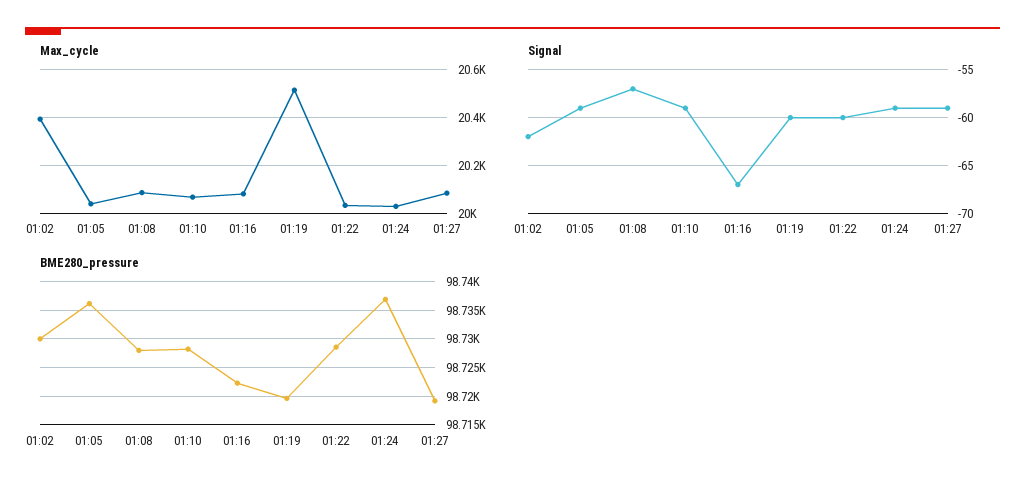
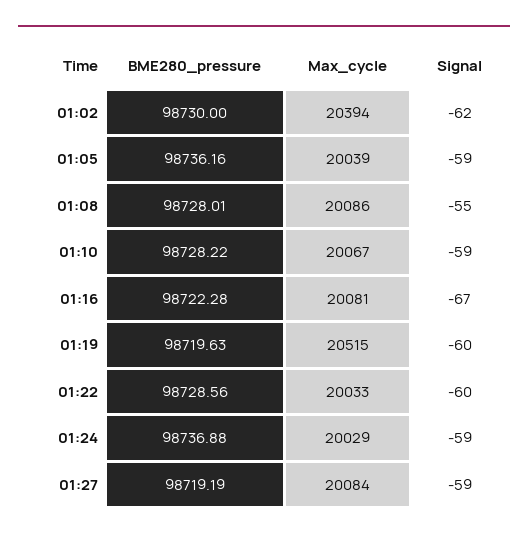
Signal, 01:08: -57 -> -55

